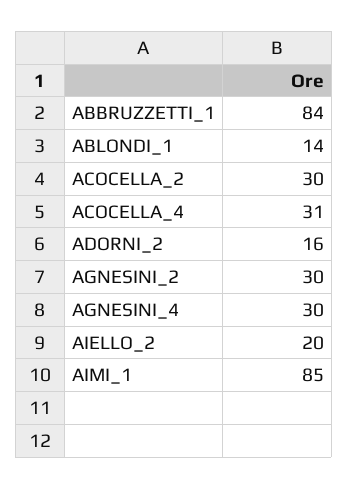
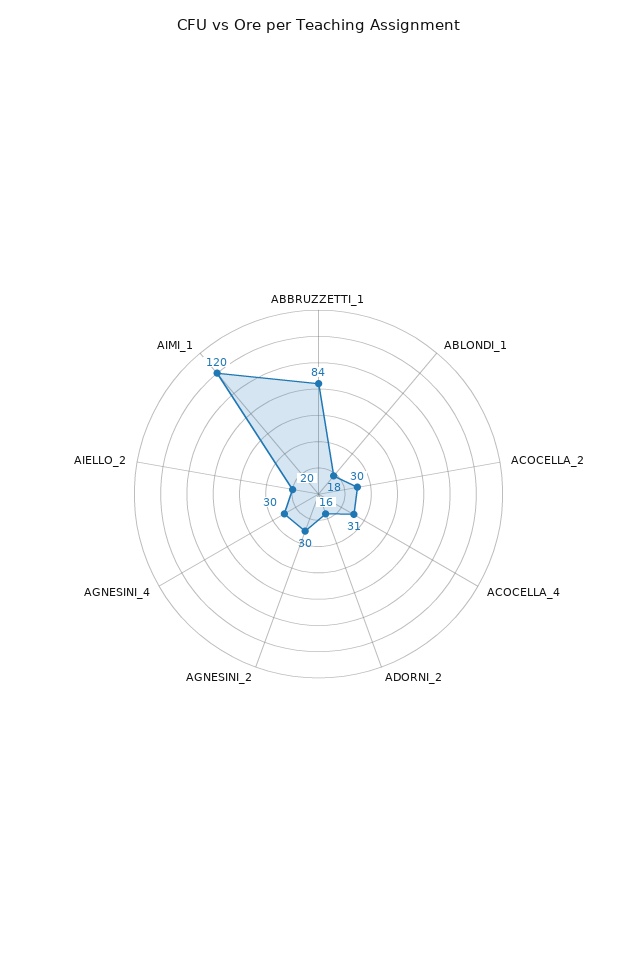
ABLONDI_1: 14 -> 18
AIMI_1: 85 -> 120

